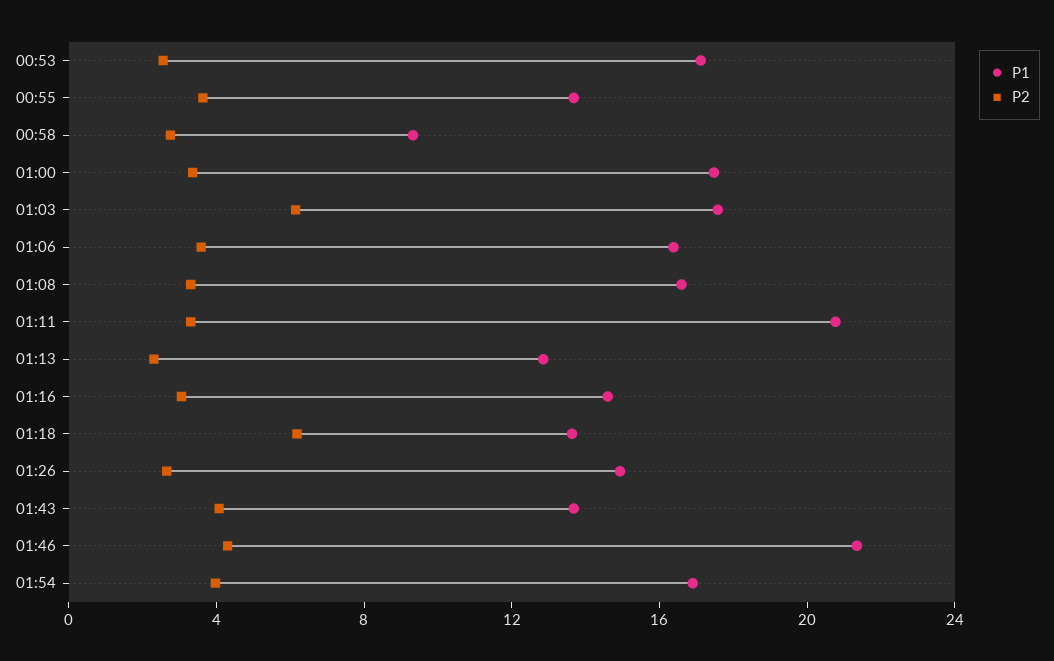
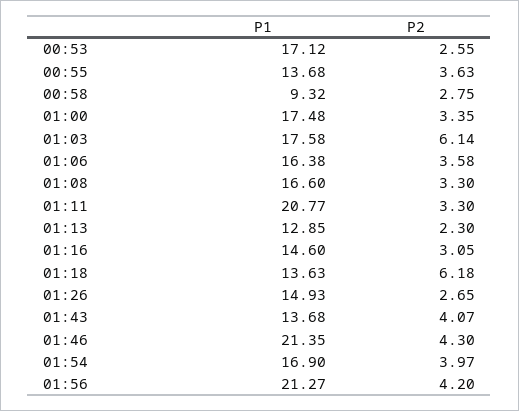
P1, 01:56: none -> 21.27
P2, 01:56: none -> 4.2

